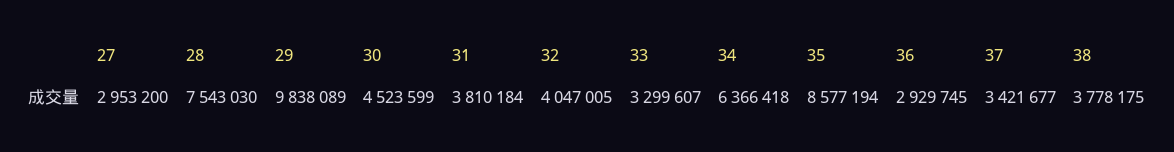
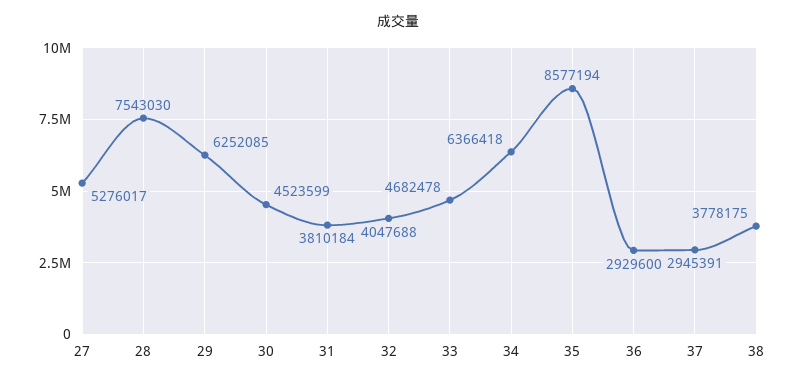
27: 2953200 -> 5276017
29: 9838089 -> 6252085
32: 4047005 -> 4047688
33: 3299607 -> 4682478
36: 2929745 -> 2929600
37: 3421677 -> 2945391

